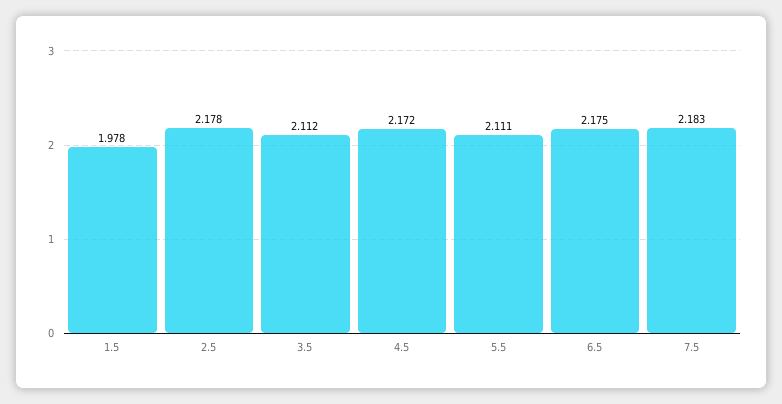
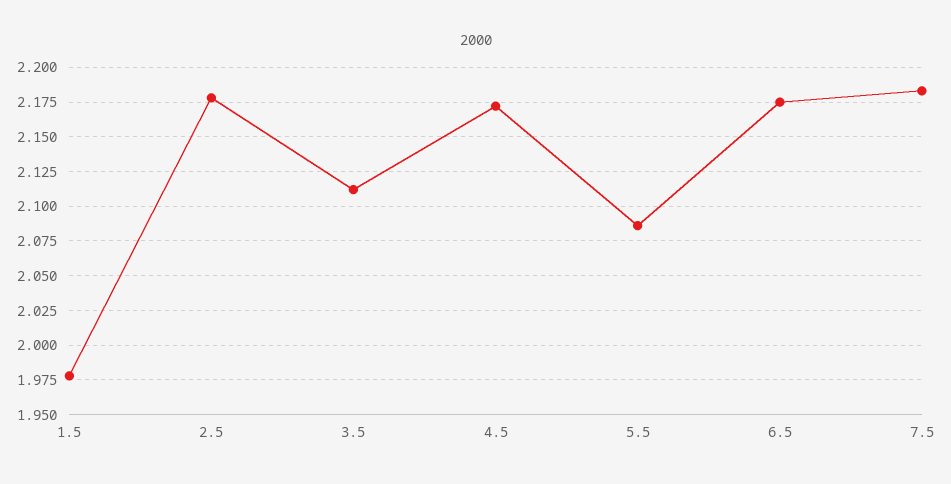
5.5: 2.111 -> 2.085

